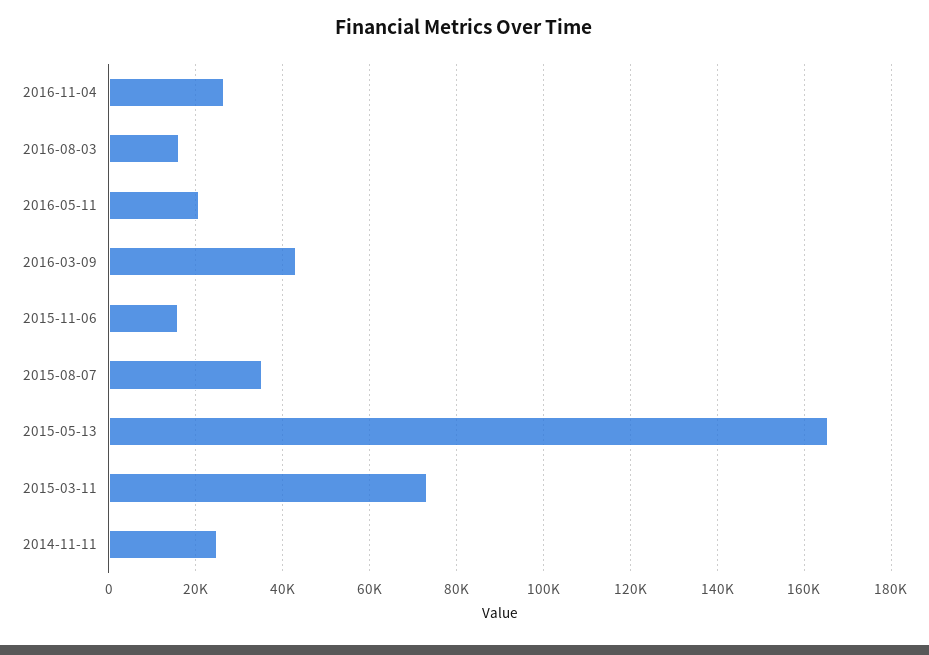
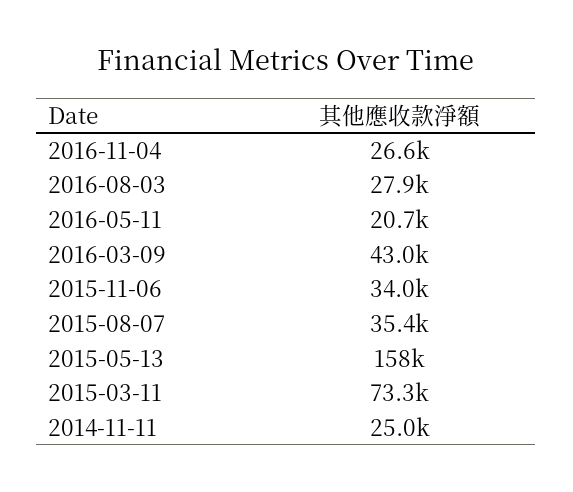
2016-08-03: 16000 -> 27900
2015-11-06: 16000 -> 34000
2015-05-13: 166000 -> 158000

